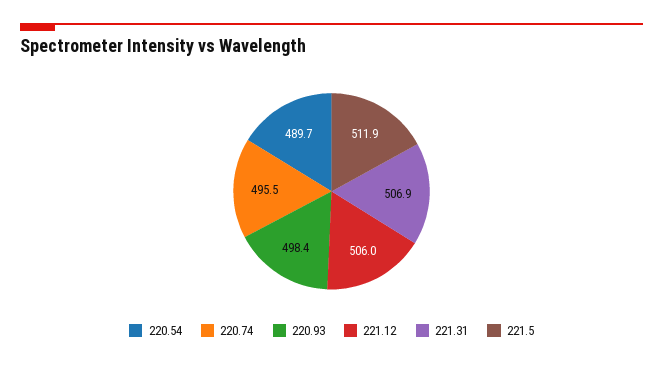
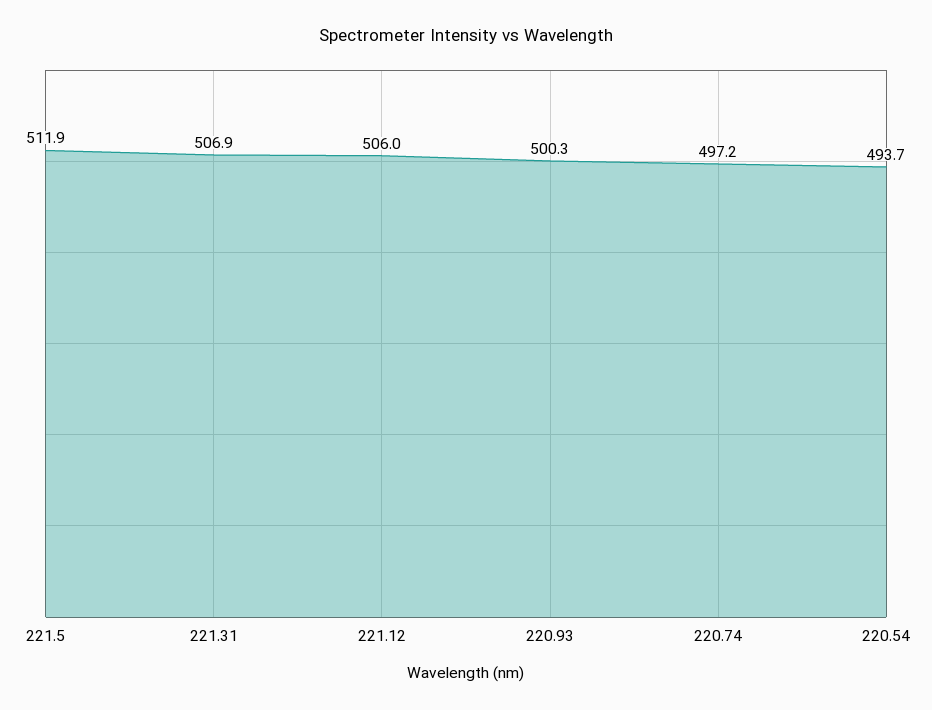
220.54: 489.7 -> 493.7
220.74: 495.5 -> 497.2
220.93: 498.4 -> 500.3

